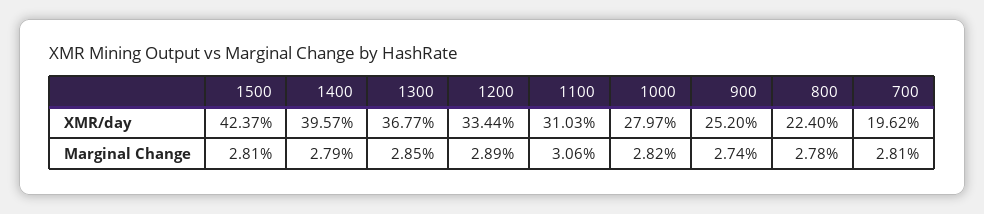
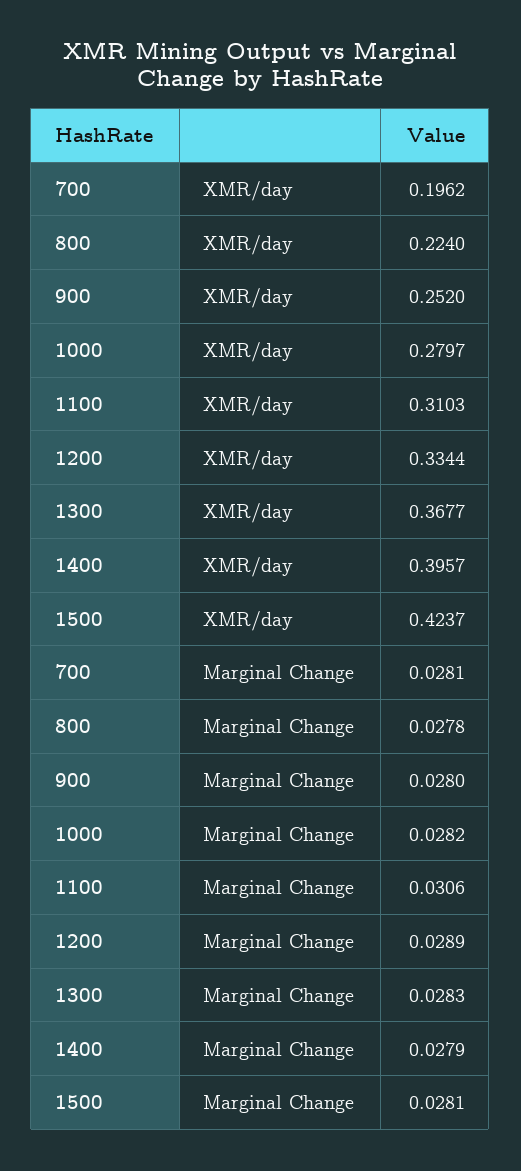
1300, Marginal Change: 0.0285 -> 0.0283
900, Marginal Change: 0.0274 -> 0.028

